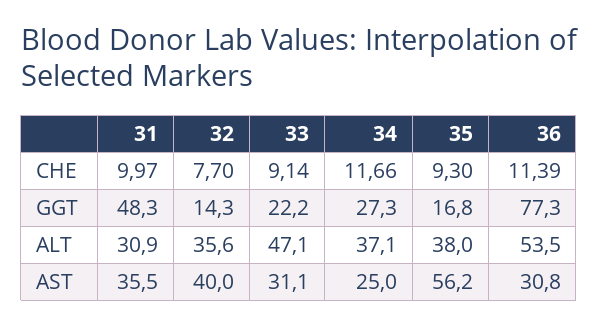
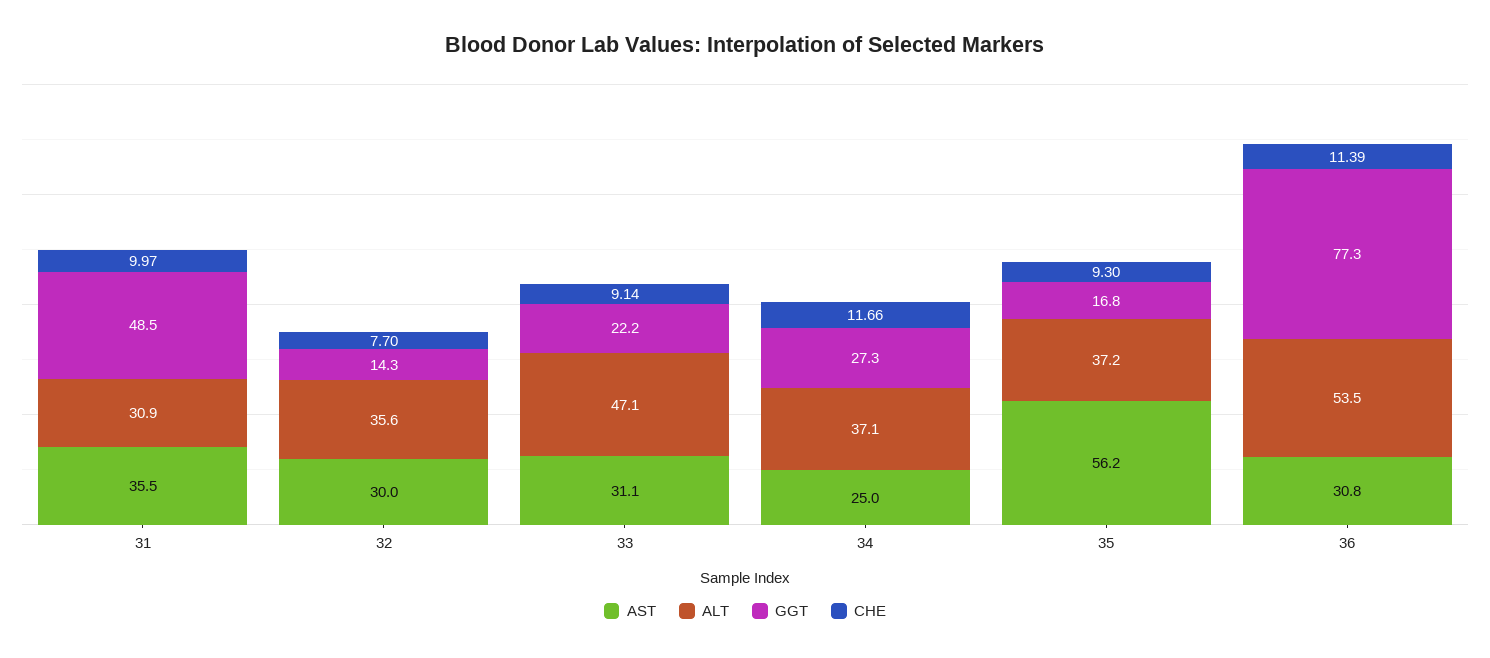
GGT, 31: 48.3 -> 48.5
ALT, 35: 38 -> 37.2
AST, 32: 40 -> 30

